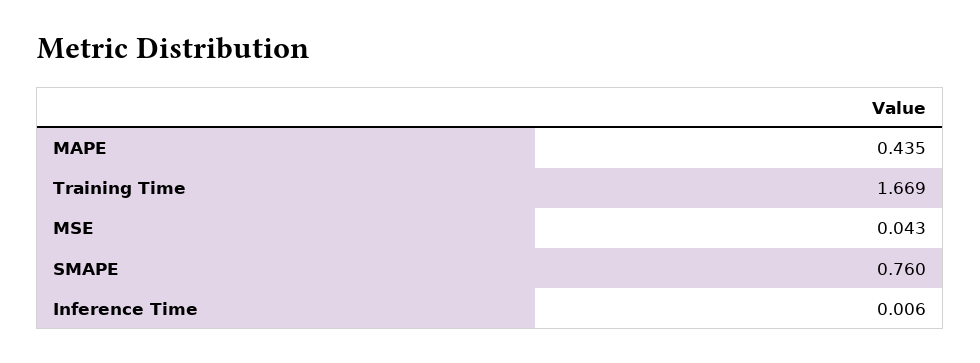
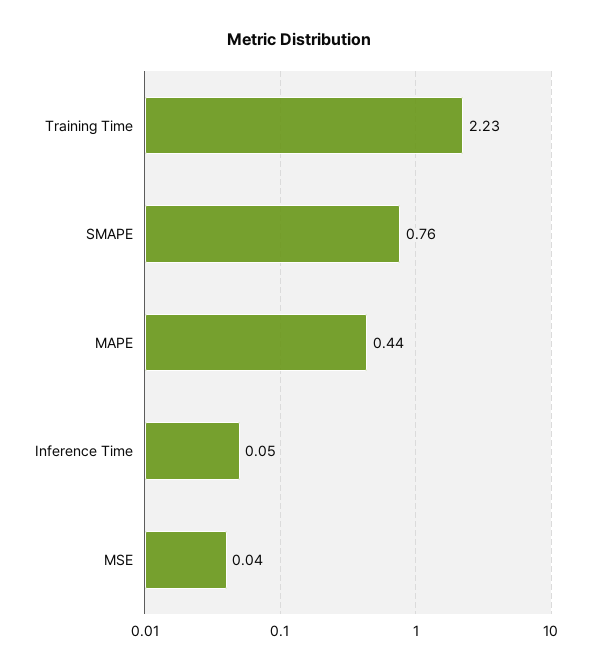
Training Time: 1.669 -> 2.23
Inference Time: 0.006 -> 0.05

